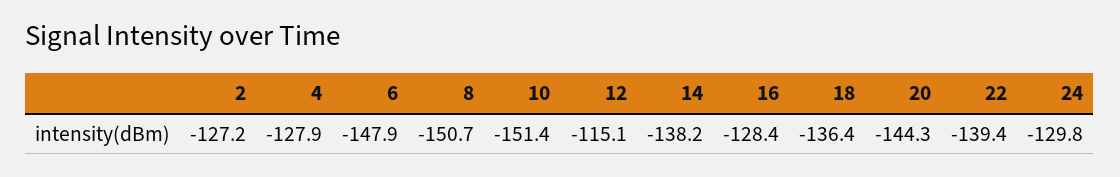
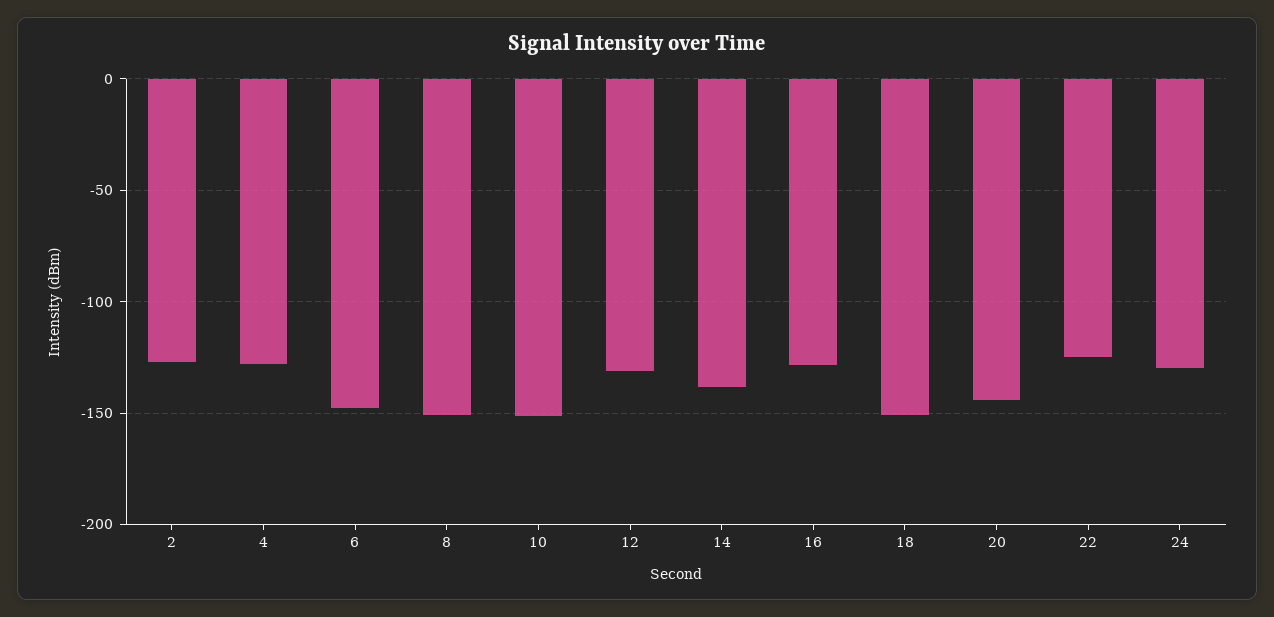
12: -115.1 -> -130
18: -136.4 -> -150
22: -139.4 -> -125

